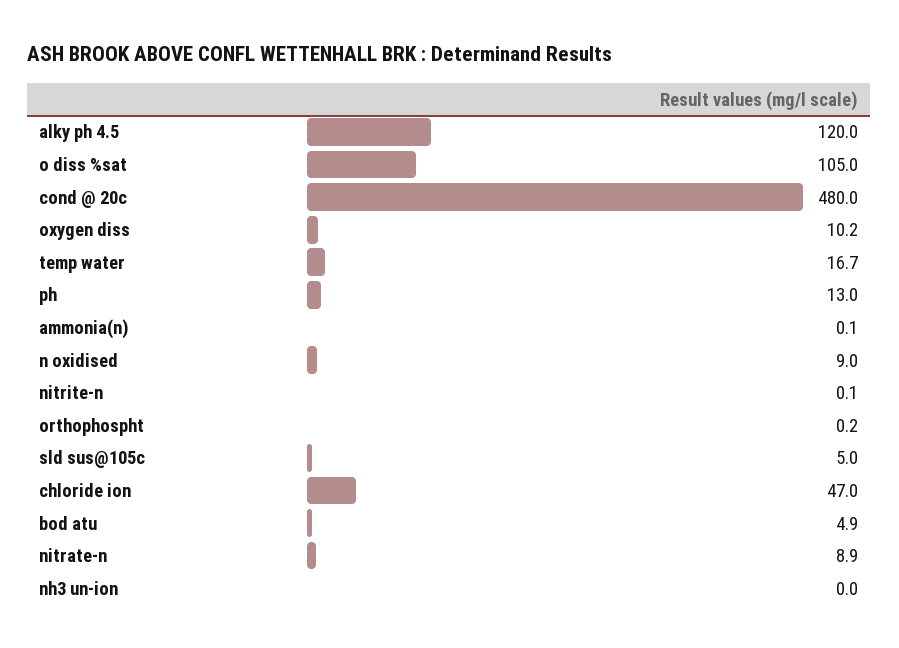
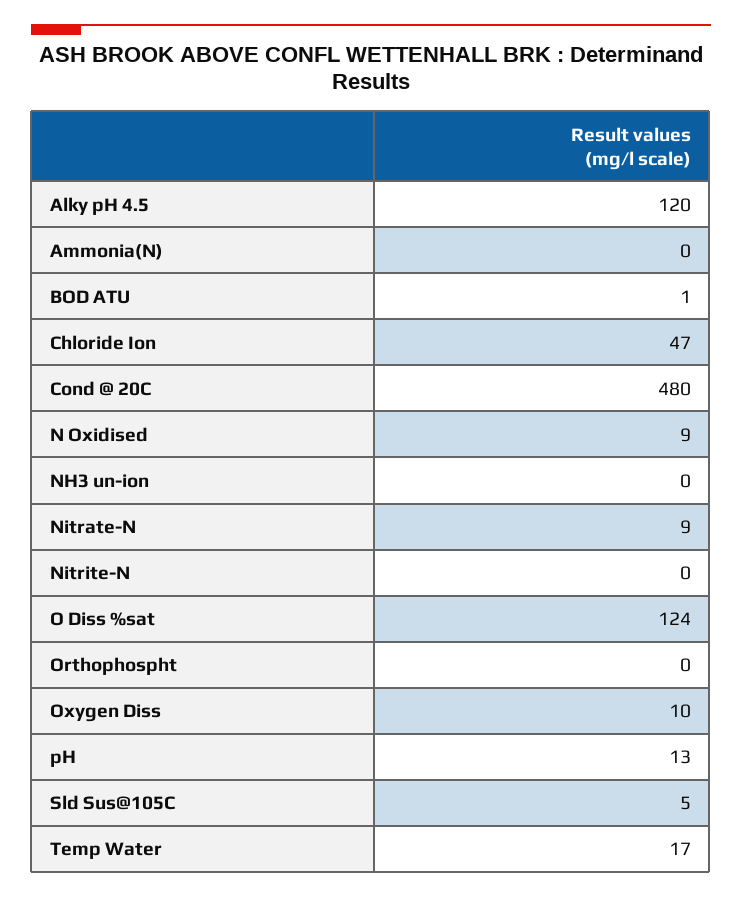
o diss %sat: 105 -> 124
bod atu: 4.9 -> 1

